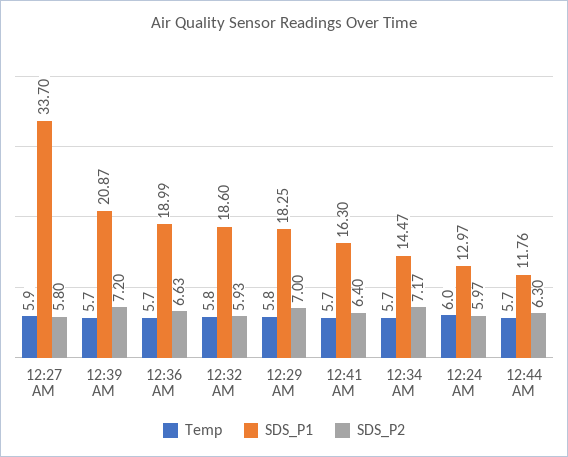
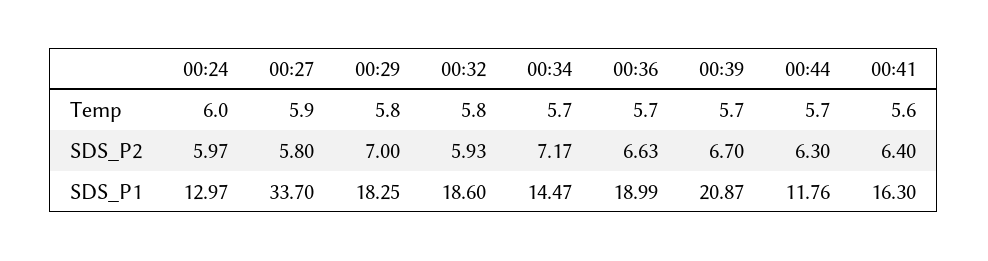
SDS_P2, 12:39 AM: 7.2 -> 6.7
Temp, 12:41 AM: 5.7 -> 5.6

